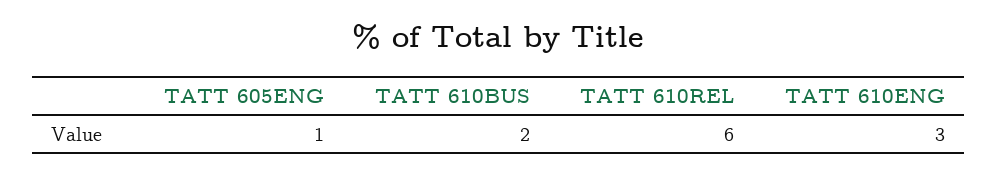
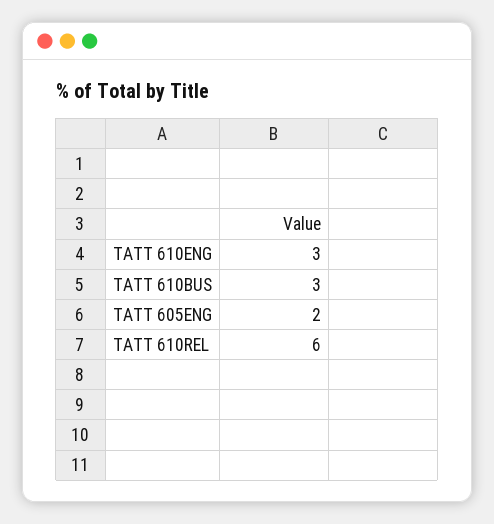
TATT 605ENG: 1 -> 2
TATT 610BUS: 2 -> 3

